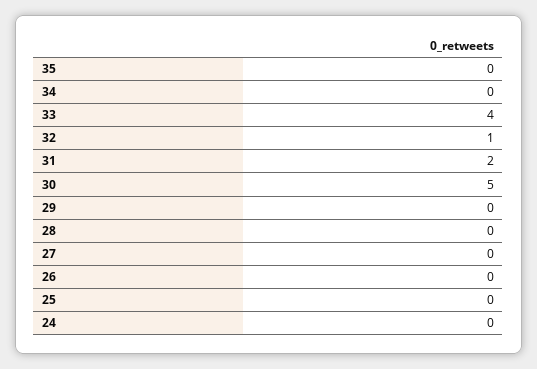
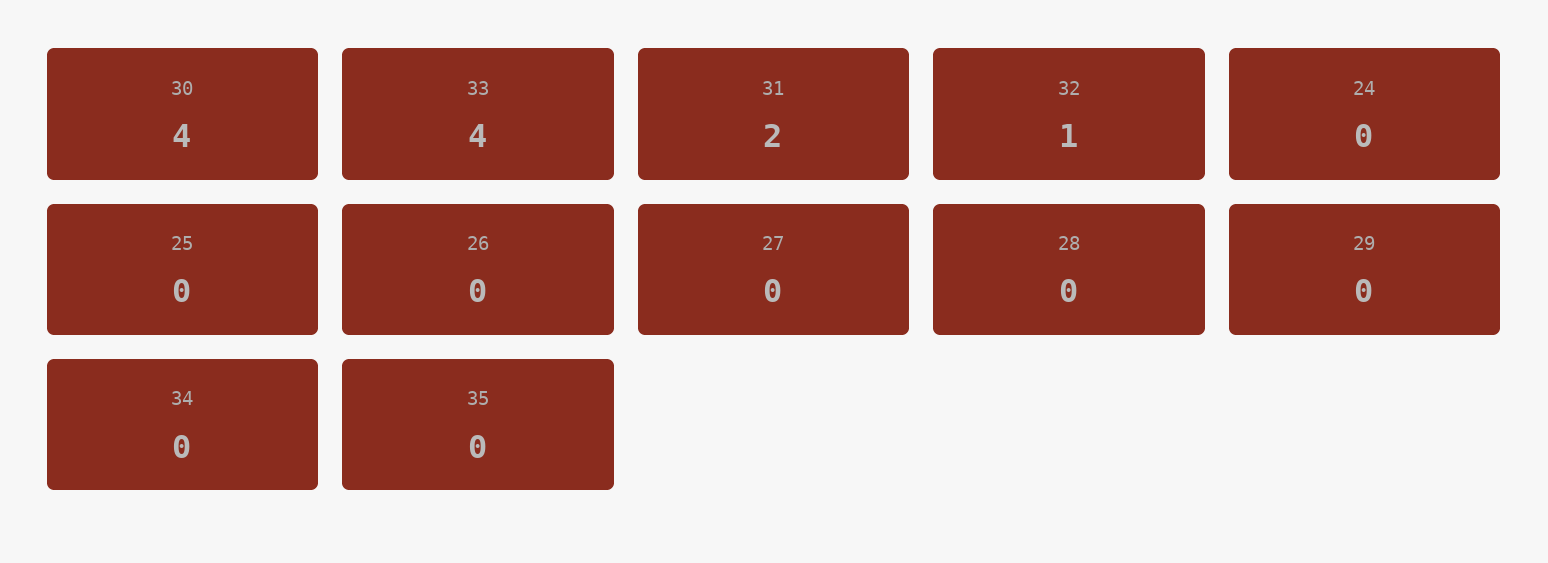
30: 5 -> 4

